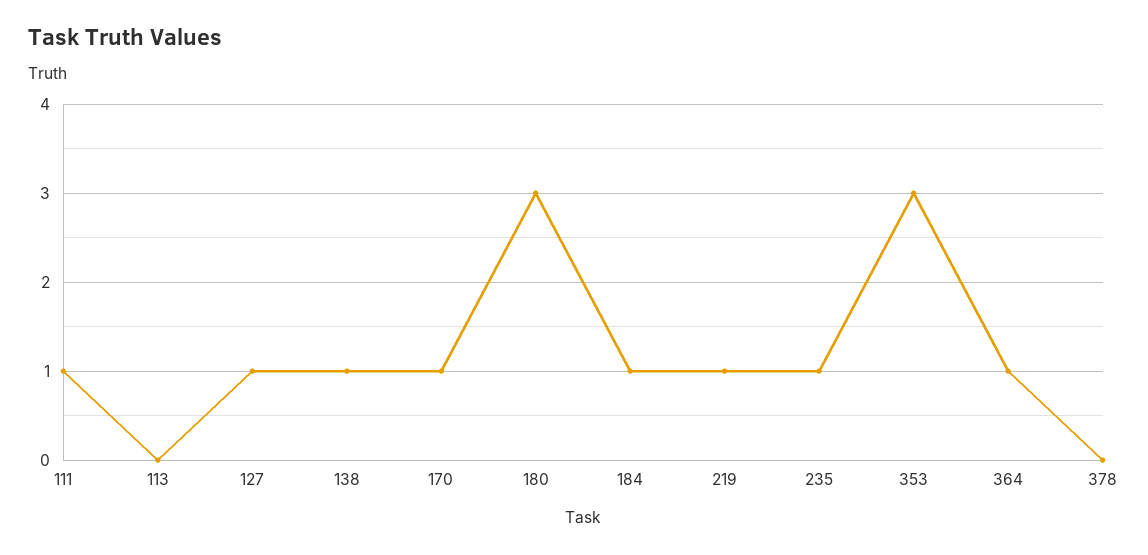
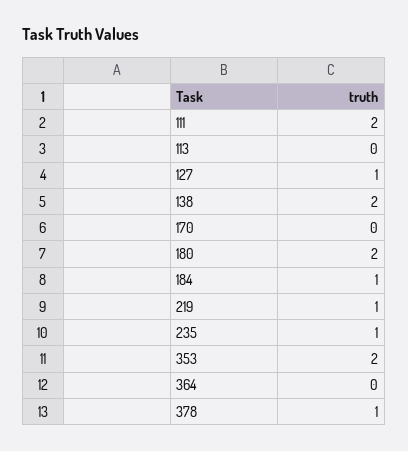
111: 1 -> 2
138: 1 -> 2
170: 1 -> 0
180: 3 -> 2
353: 3 -> 2
364: 1 -> 0
378: 0 -> 1

